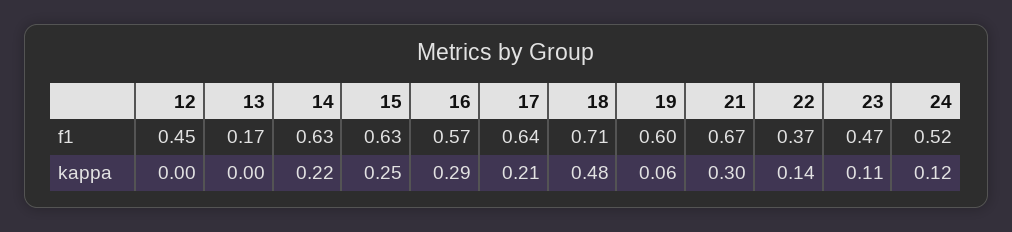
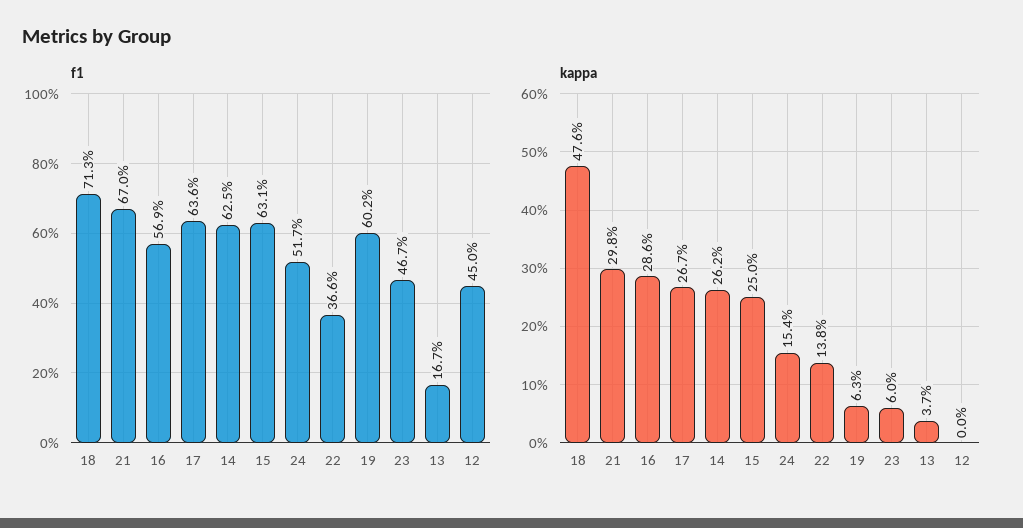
kappa, 13: 0 -> 0.037
kappa, 14: 0.22 -> 0.262
kappa, 17: 0.21 -> 0.267
kappa, 23: 0.11 -> 0.06
kappa, 24: 0.12 -> 0.154

